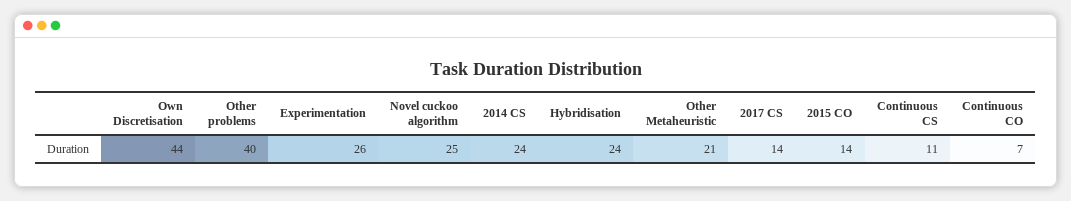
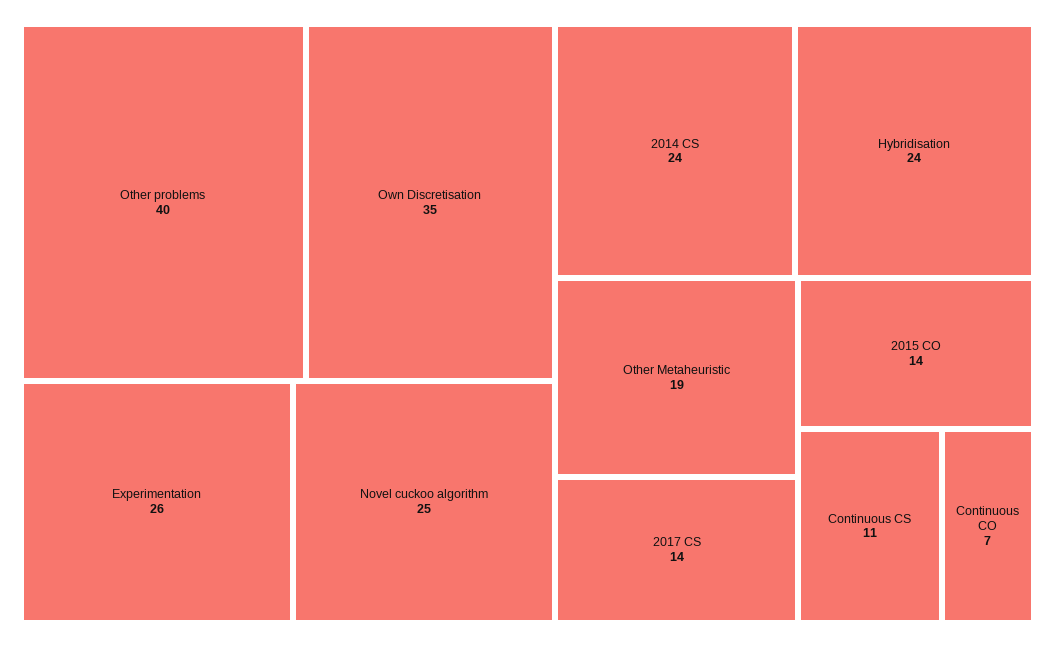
Own Discretisation: 44 -> 35
Other Metaheuristic: 21 -> 19

